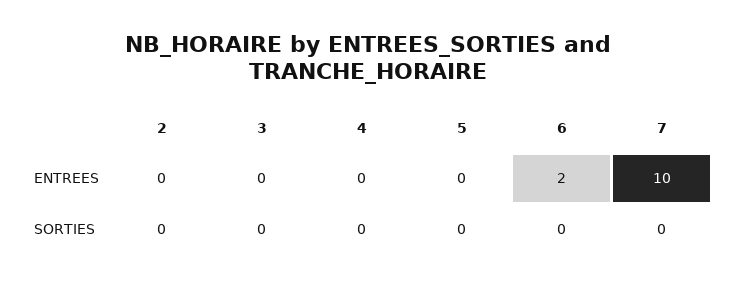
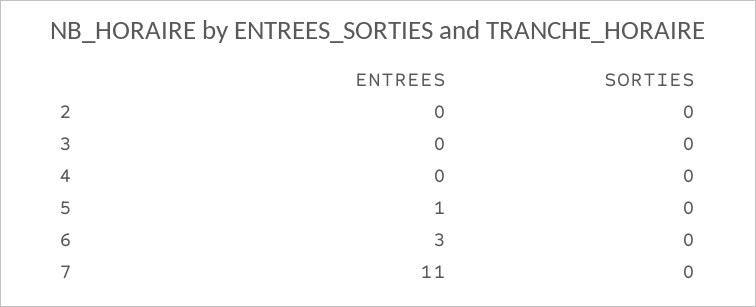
5, ENTREES: 0 -> 1
6, ENTREES: 2 -> 3
7, ENTREES: 10 -> 11

